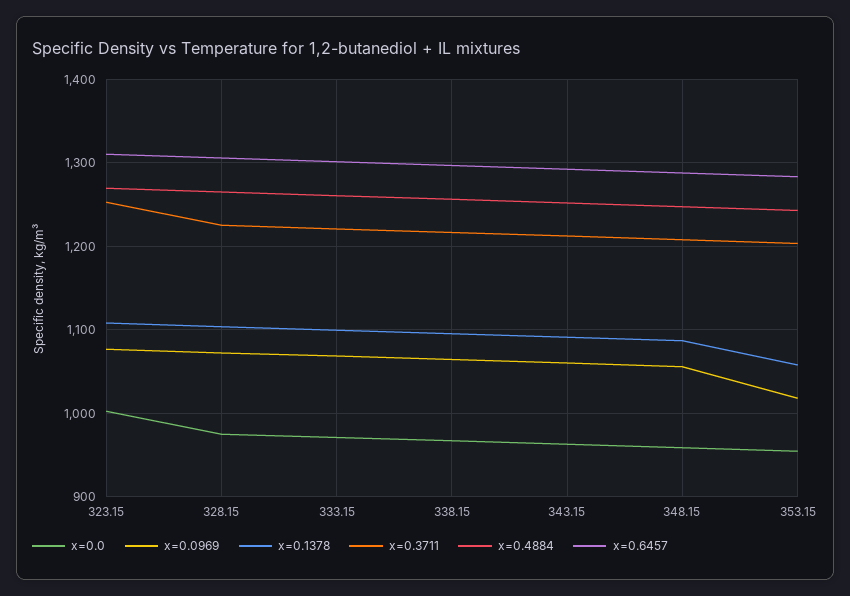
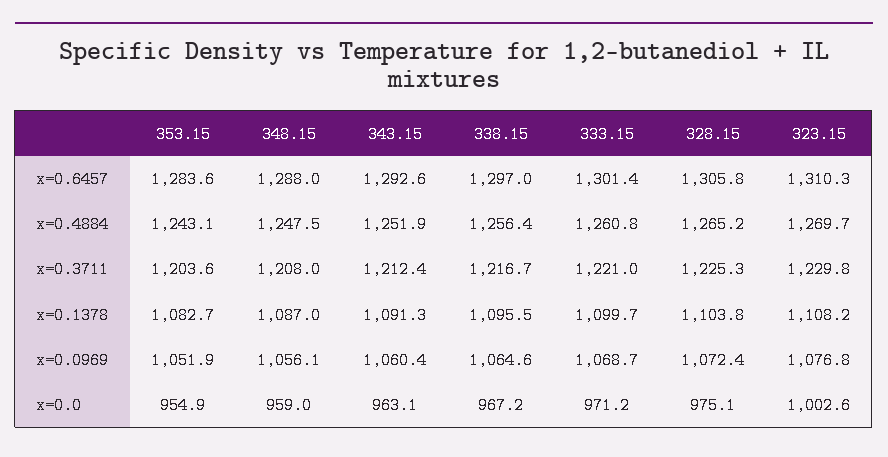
x=0.3711, 323.15: 1250 -> 1229.8
x=0.0969, 353.15: 1020 -> 1051.9
x=0.1378, 353.15: 1060 -> 1082.7

